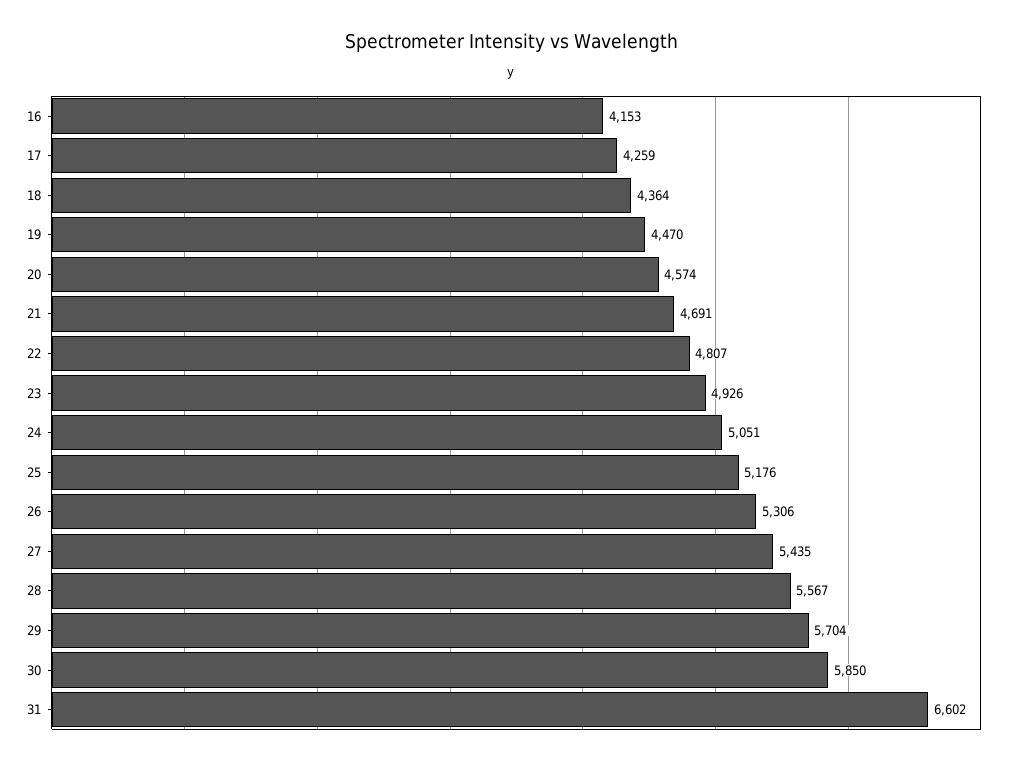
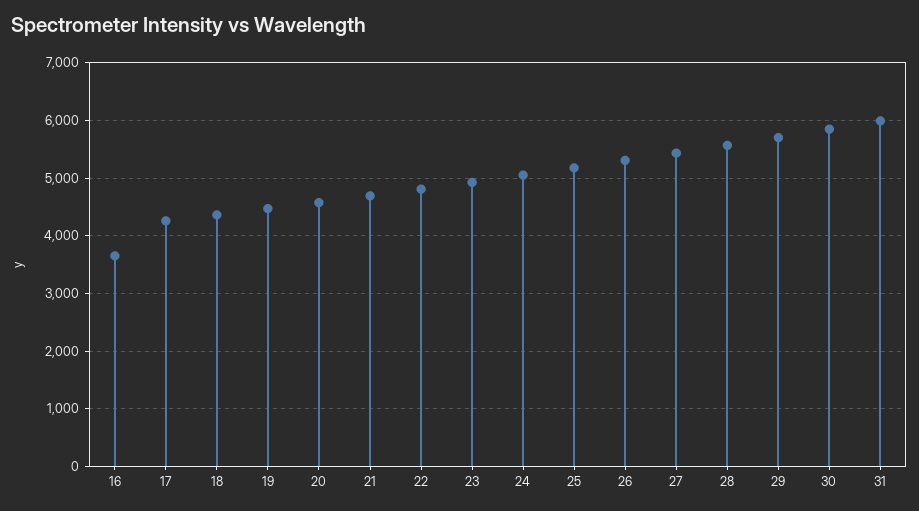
16: 4153 -> 3600
31: 6602 -> 6000

